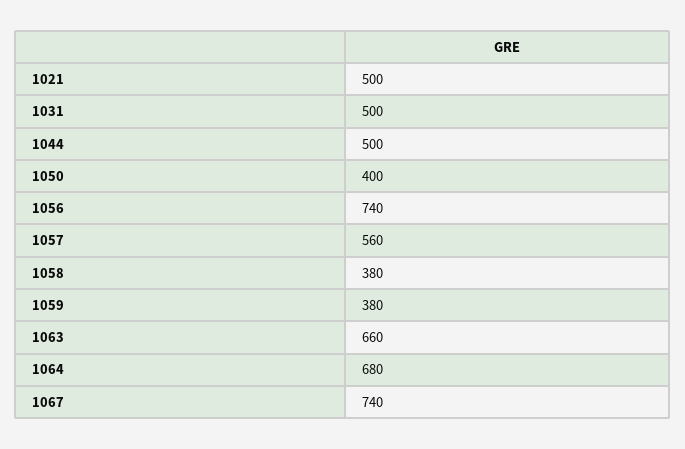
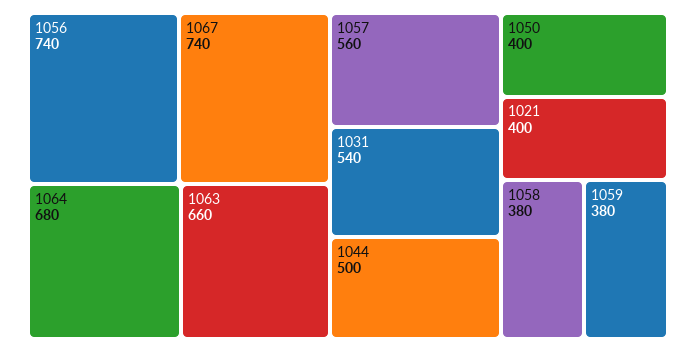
1021: 500 -> 400
1031: 500 -> 540

